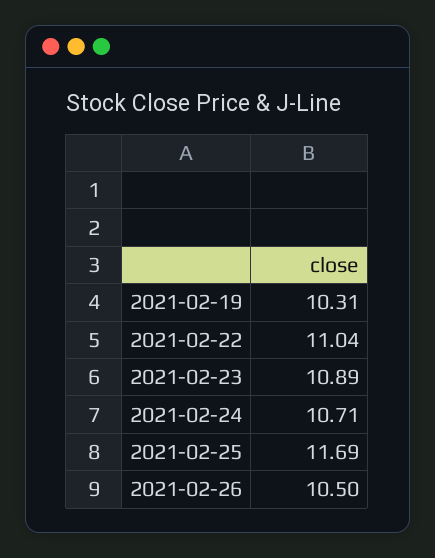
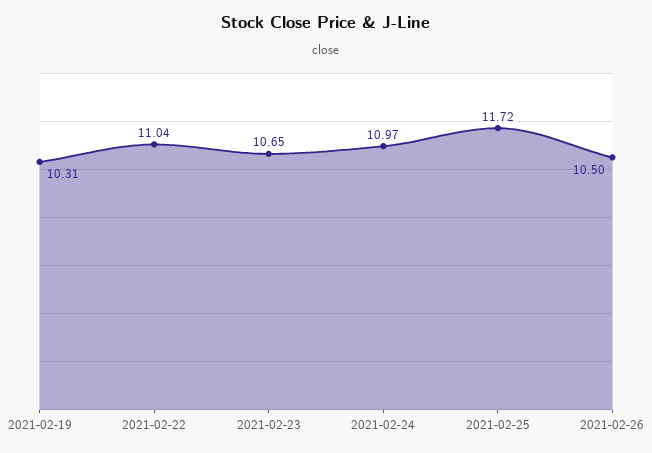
2021-02-23: 10.89 -> 10.65
2021-02-24: 10.71 -> 10.97
2021-02-25: 11.69 -> 11.72

